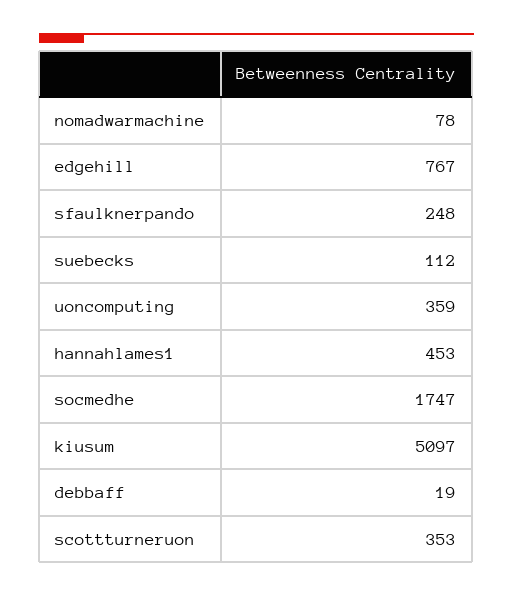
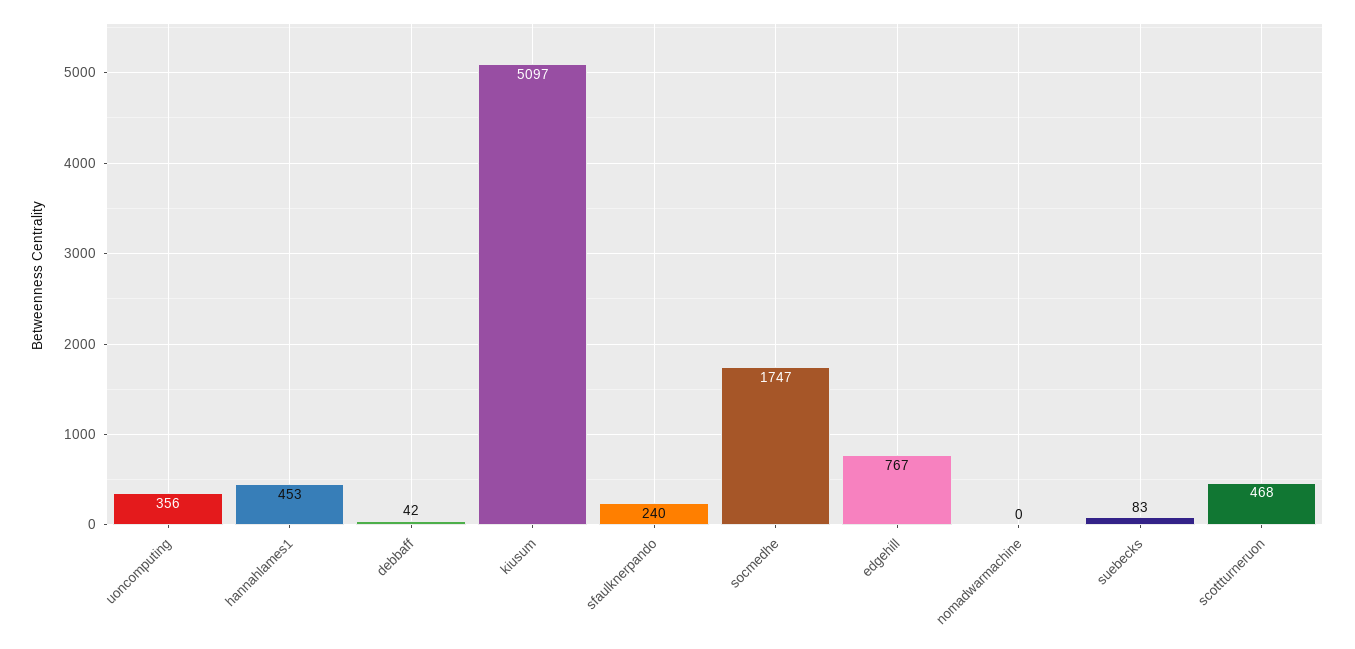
nomadwarmachine: 78 -> 0
sfaulknerpando: 248 -> 240
suebecks: 112 -> 83
uoncomputing: 359 -> 356
debbaff: 19 -> 42
scottturneruon: 353 -> 468

